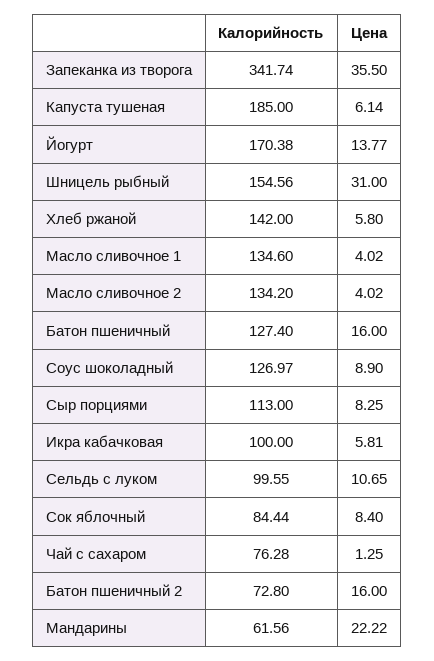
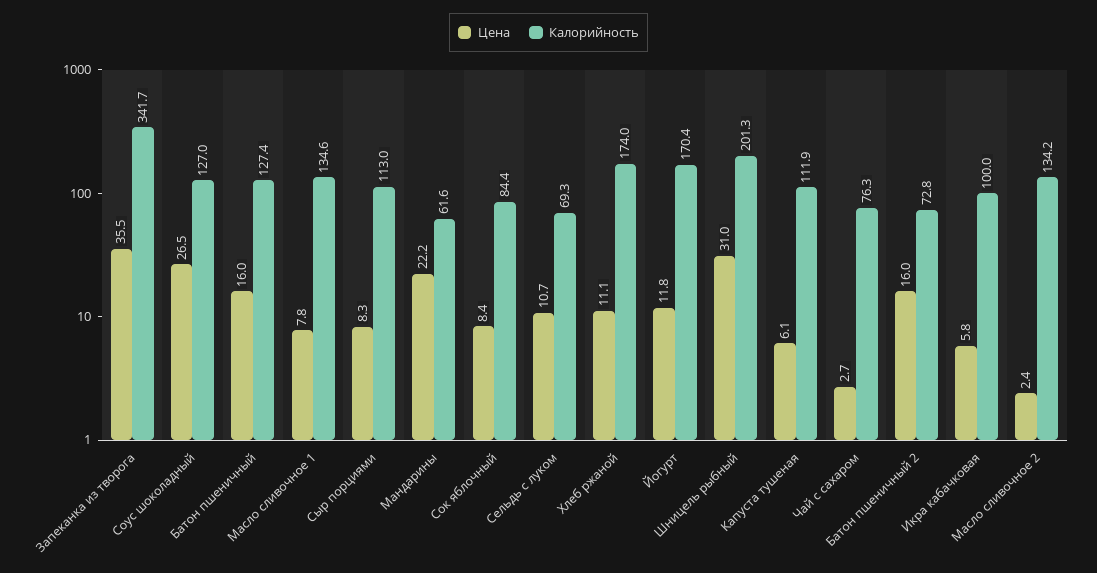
Калорийность, Капуста тушеная: 185 -> 111.9
Цена, Йогурт: 13.77 -> 11.8
Калорийность, Шницель рыбный: 154.56 -> 201.3
Калорийность, Хлеб ржаной: 142 -> 174
Цена, Хлеб ржаной: 5.8 -> 11.1
Цена, Масло сливочное 1: 4.02 -> 7.8
Цена, Масло сливочное 2: 4.02 -> 2.4
Цена, Соус шоколадный: 8.9 -> 26.5
Калорийность, Сельдь с луком: 99.55 -> 69.3
Цена, Чай с сахаром: 1.25 -> 2.7

